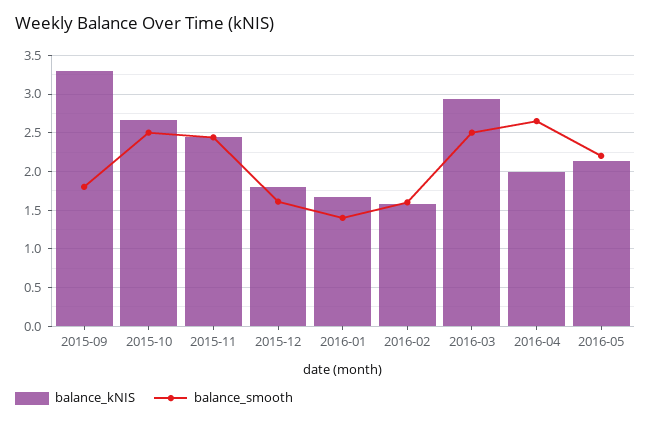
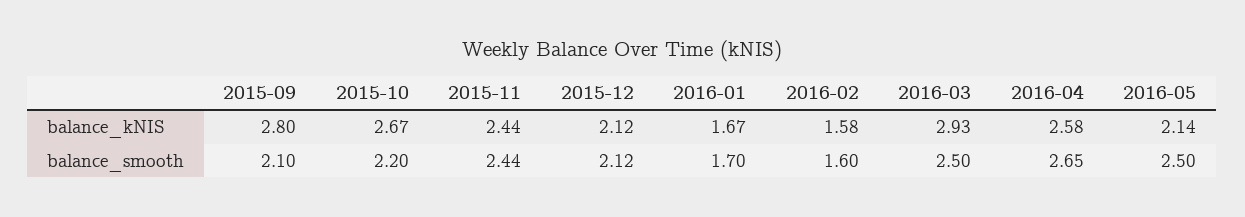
balance_kNIS, 2015-09: 3.3 -> 2.8
balance_smooth, 2015-09: 1.8 -> 2.1
balance_smooth, 2015-10: 2.5 -> 2.2
balance_kNIS, 2015-12: 1.8 -> 2.12
balance_smooth, 2015-12: 1.6 -> 2.12
balance_smooth, 2016-01: 1.4 -> 1.7
balance_kNIS, 2016-04: 2 -> 2.58
balance_smooth, 2016-05: 2.2 -> 2.5

